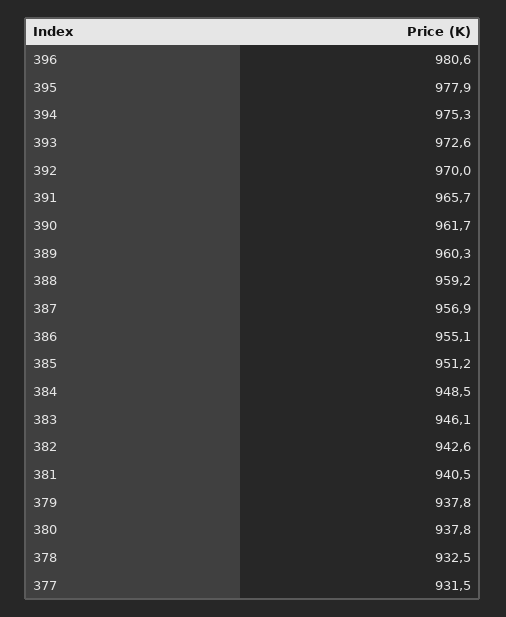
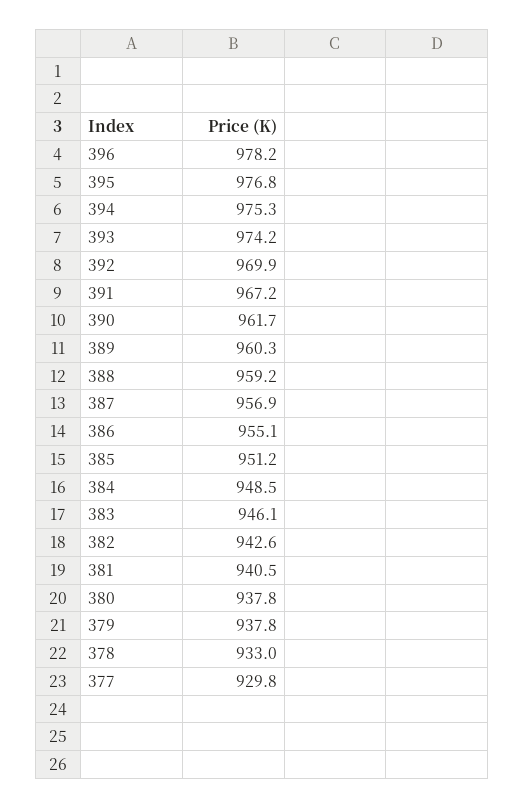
396: 980.6 -> 978.2
395: 977.9 -> 976.8
393: 972.6 -> 974.2
392: 970 -> 969.9
391: 965.7 -> 967.2
378: 932.5 -> 933
377: 931.5 -> 929.8

